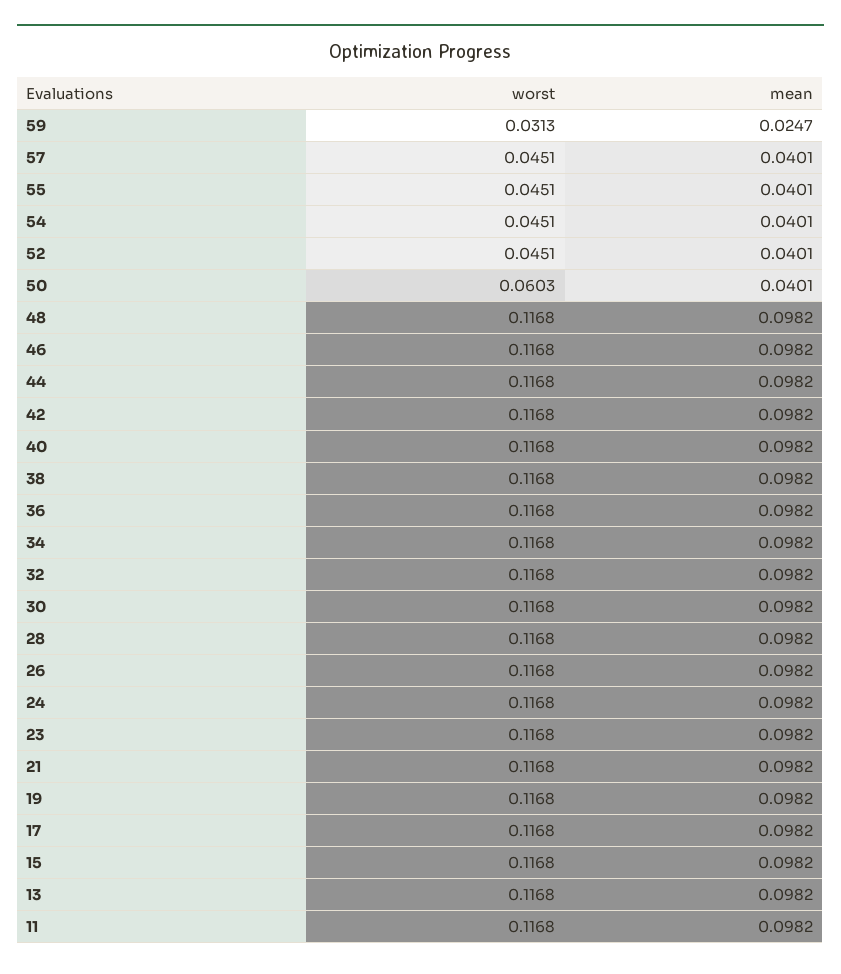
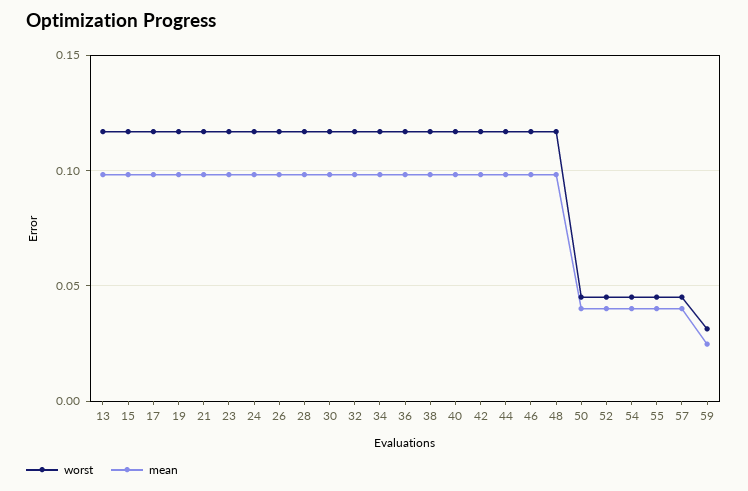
worst, 50: 0.0603 -> 0.045
worst, 11: 0.1168 -> none
mean, 11: 0.0982 -> none

